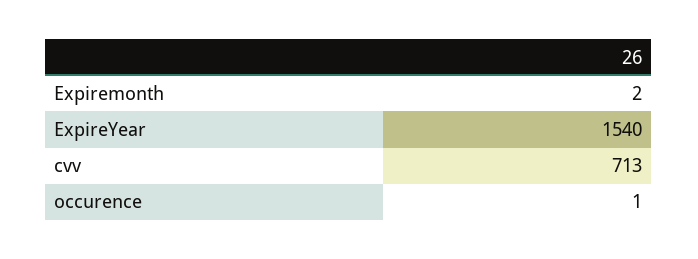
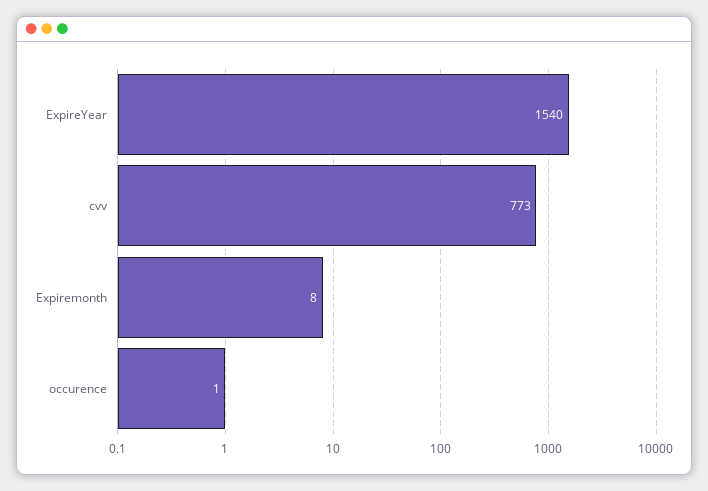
Expiremonth: 2 -> 8
cvv: 713 -> 773

